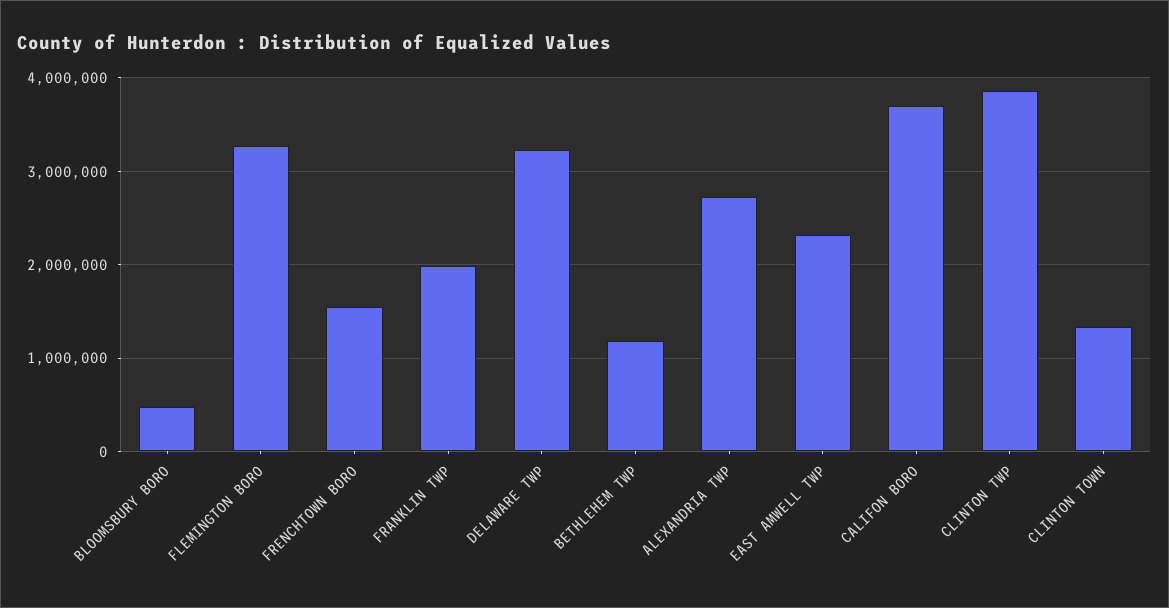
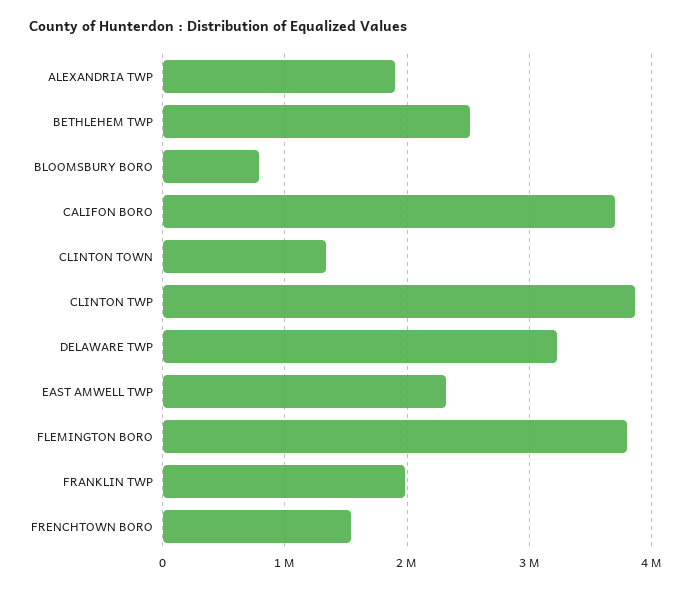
BLOOMSBURY BORO: 500000 -> 800000
FLEMINGTON BORO: 3300000 -> 3800000
BETHLEHEM TWP: 1200000 -> 2500000
ALEXANDRIA TWP: 2700000 -> 1900000

